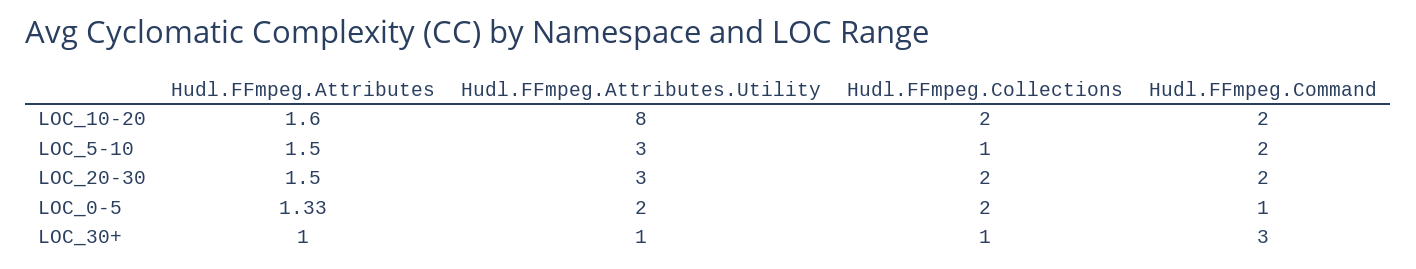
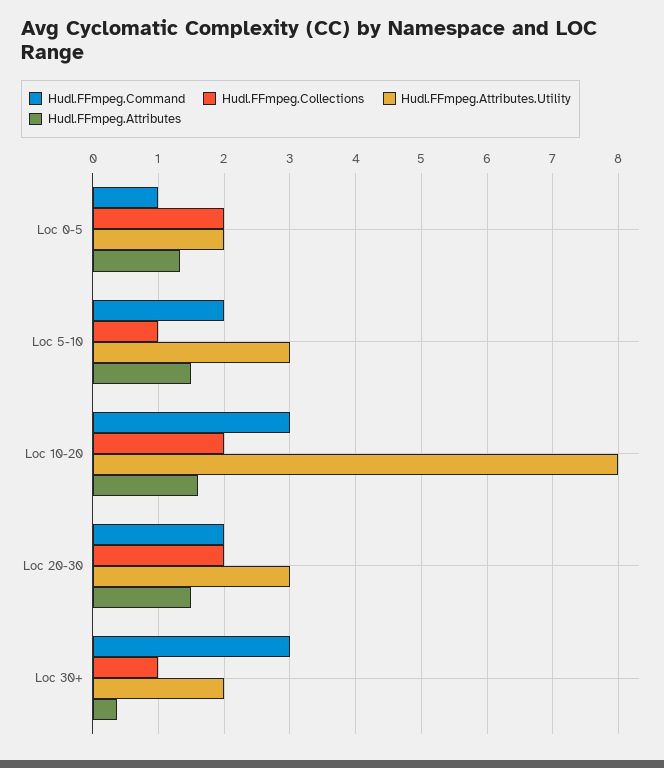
Hudl.FFmpeg.Command, LOC_10-20: 2 -> 3
Hudl.FFmpeg.Attributes, LOC_30+: 1 -> 0.4
Hudl.FFmpeg.Attributes.Utility, LOC_30+: 1 -> 2

